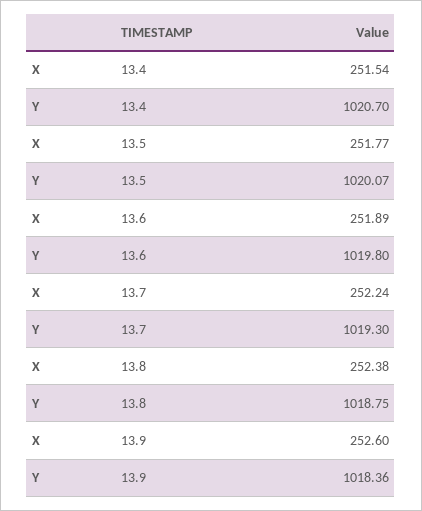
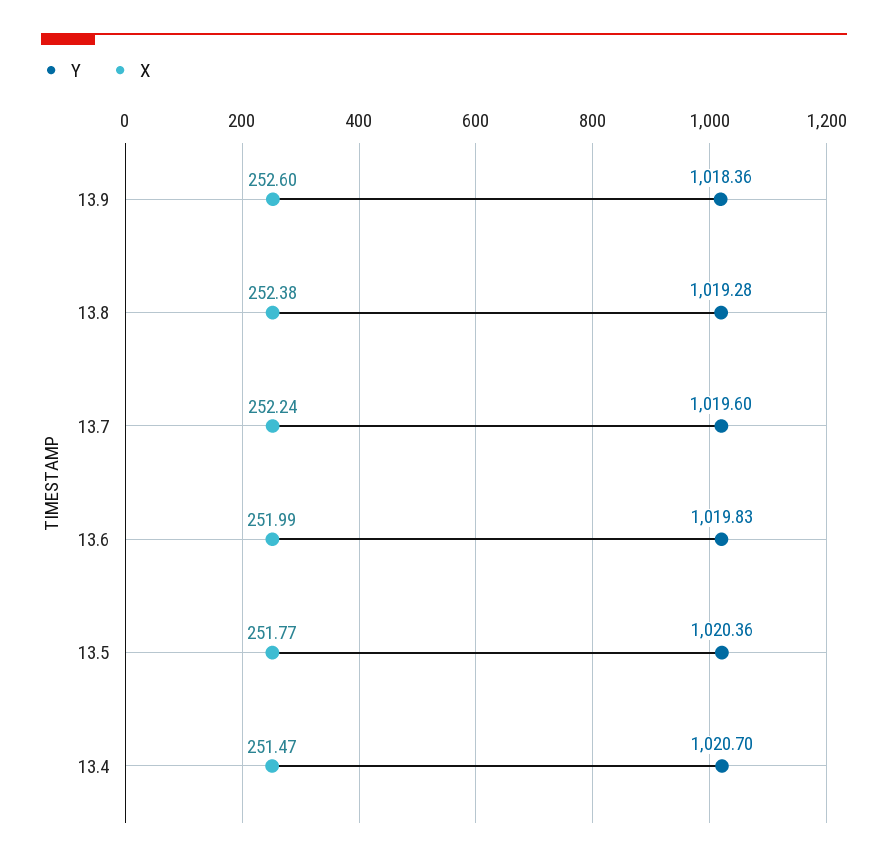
X, 13.4: 251.54 -> 251.47
Y, 13.5: 1020.07 -> 1020.36
X, 13.6: 251.89 -> 251.99
Y, 13.6: 1019.8 -> 1019.83
Y, 13.7: 1019.3 -> 1019.6
Y, 13.8: 1018.75 -> 1019.28

